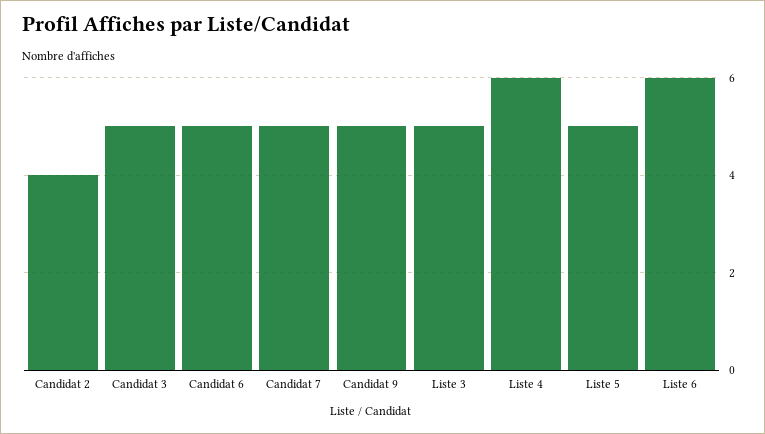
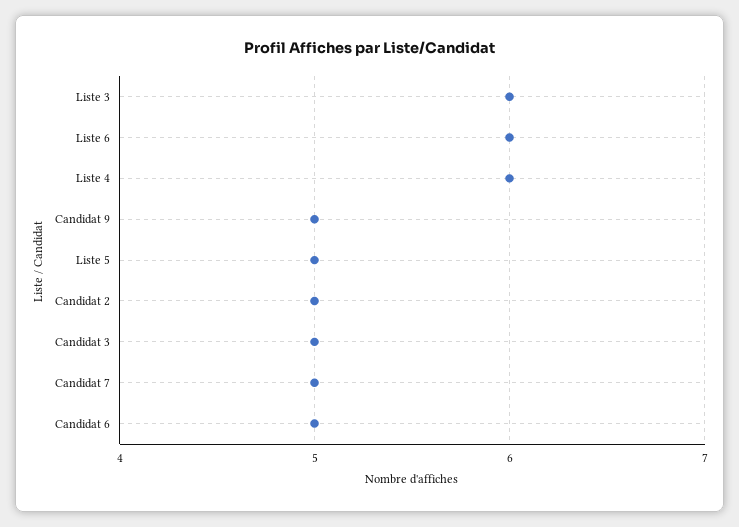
Candidat 2: 4 -> 5
Liste 3: 5 -> 6

